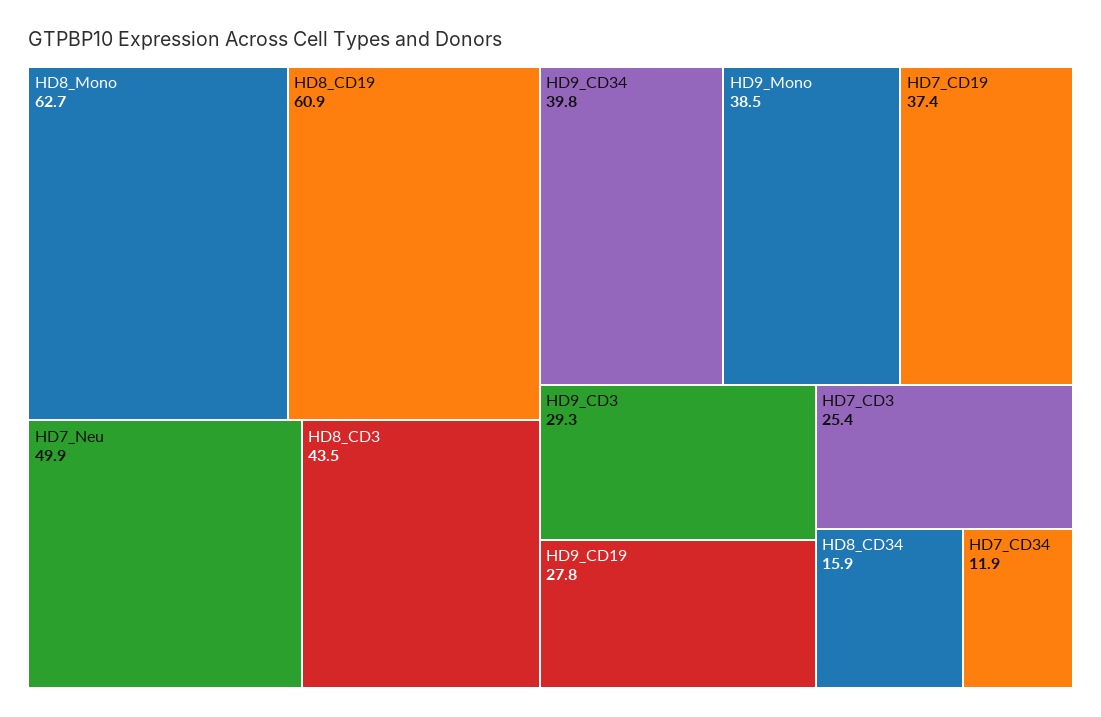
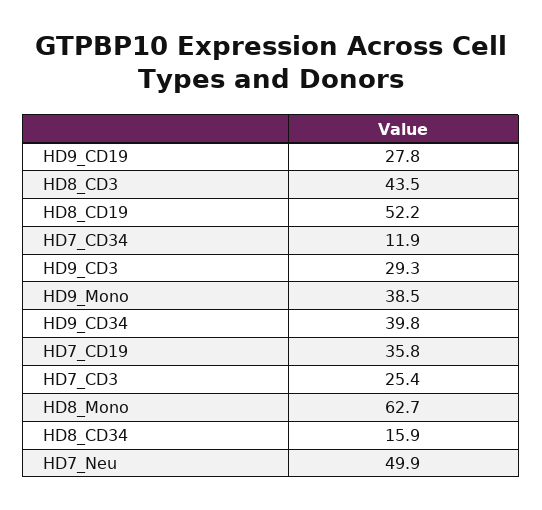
HD8_CD19: 60.9 -> 52.2
HD7_CD19: 37.4 -> 35.8

